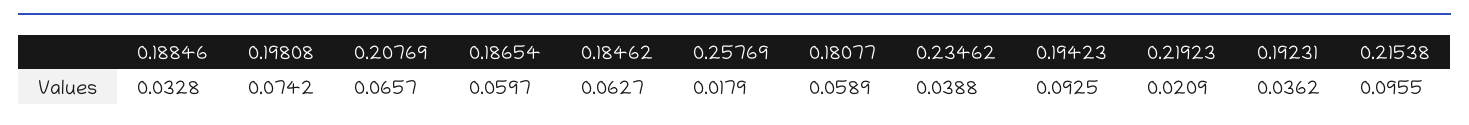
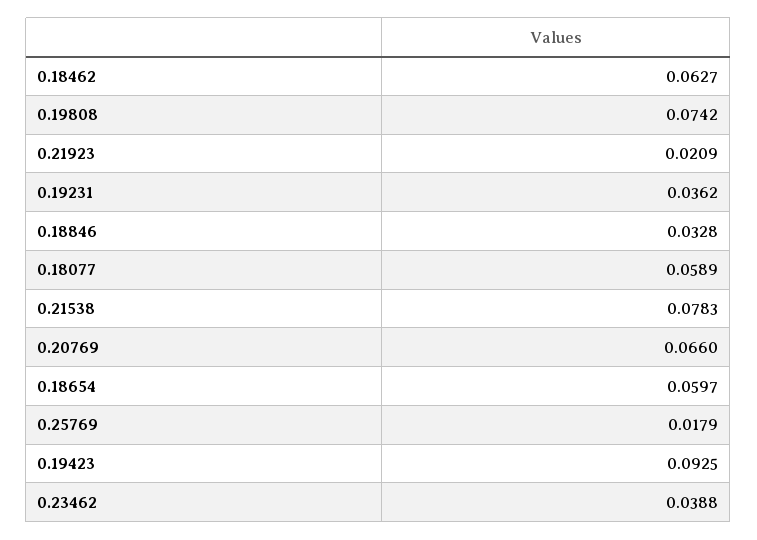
0.20769: 0.0657 -> 0.066
0.21538: 0.0955 -> 0.0783

